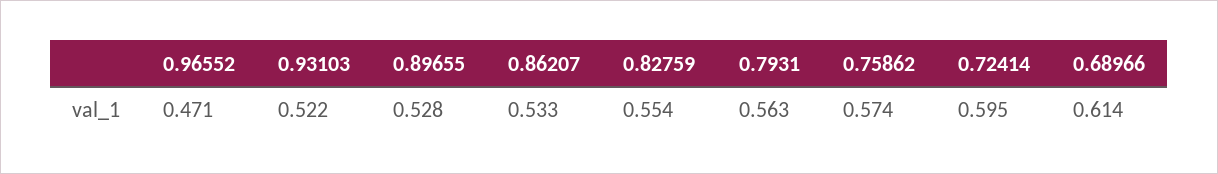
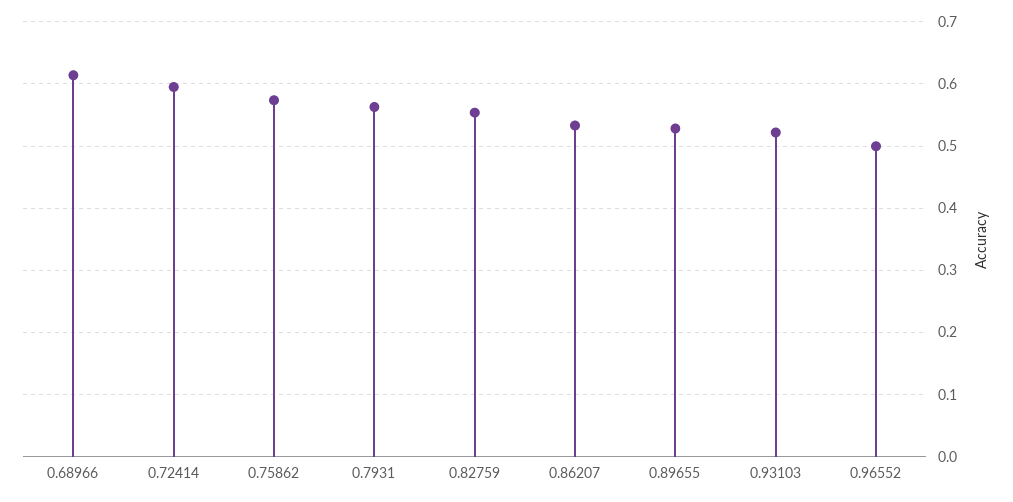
0.96552: 0.471 -> 0.5

